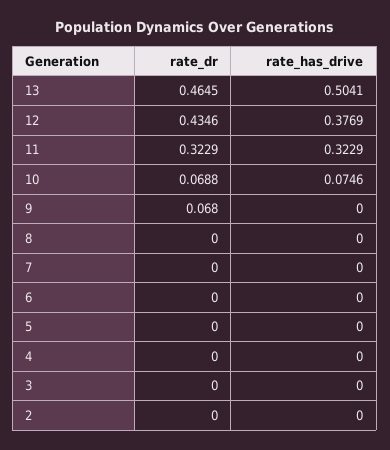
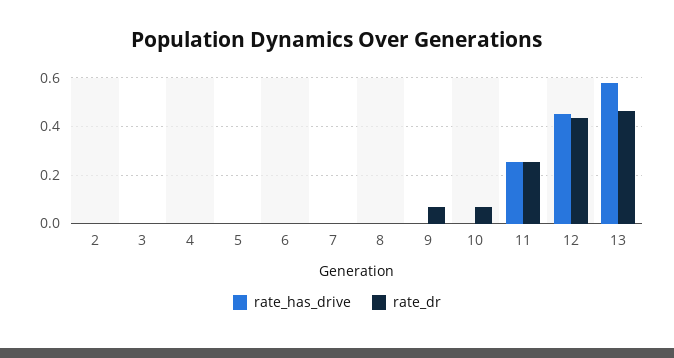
rate_has_drive, 13: 0.5041 -> 0.575
rate_has_drive, 12: 0.3769 -> 0.45
rate_dr, 11: 0.3229 -> 0.25
rate_has_drive, 11: 0.3229 -> 0.25
rate_has_drive, 10: 0.0746 -> 0

